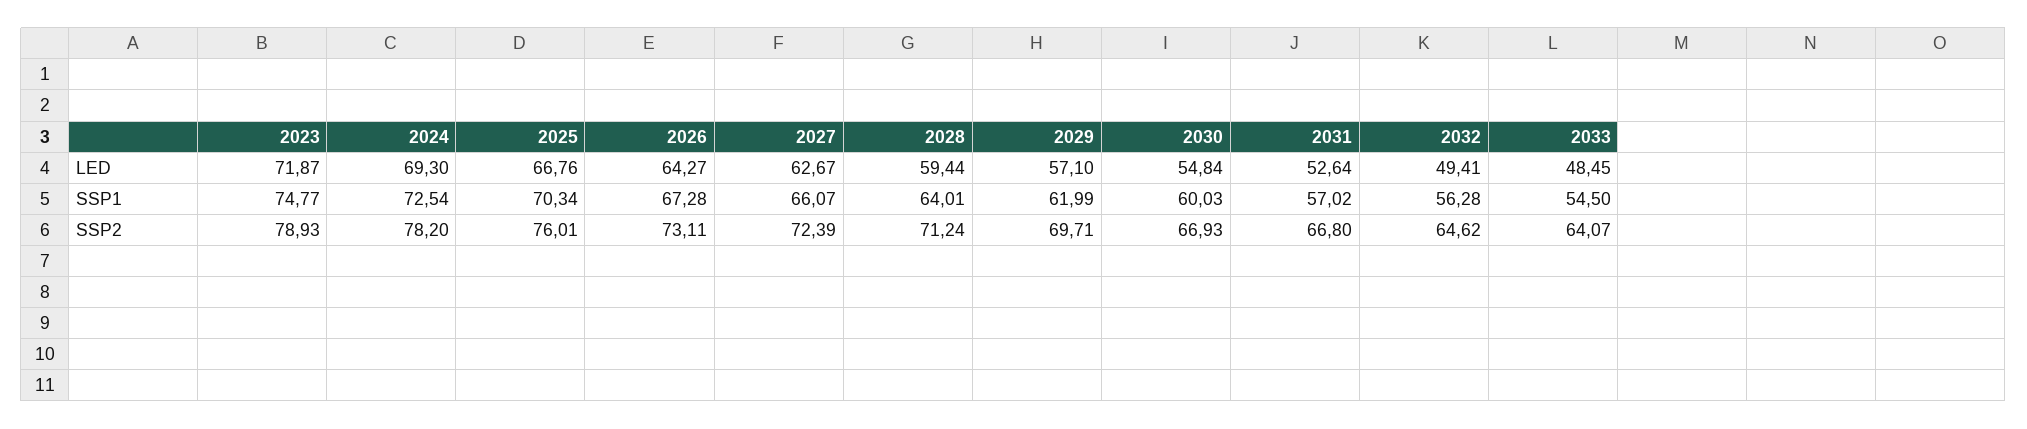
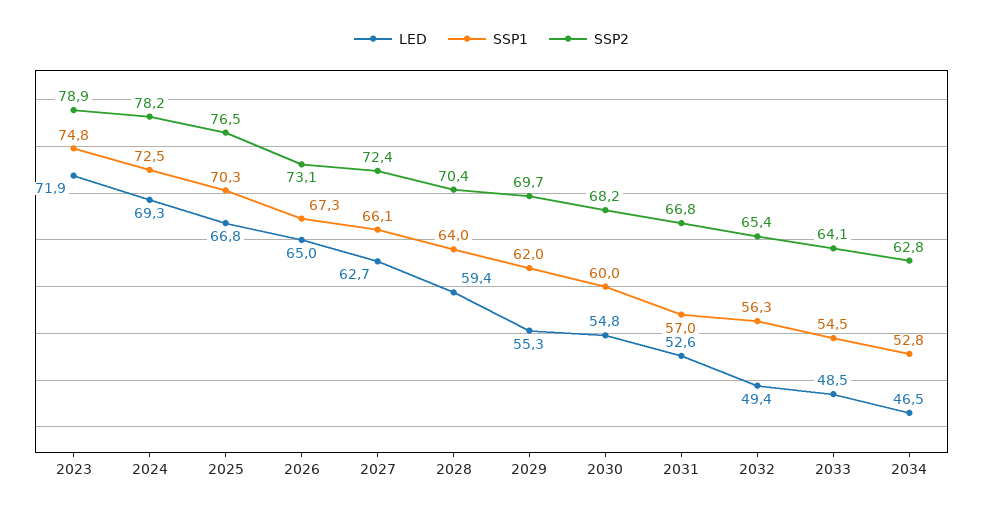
LED, 2026: 64.27 -> 65
LED, 2029: 57.1 -> 55.3
SSP2, 2025: 76.01 -> 76.5
SSP2, 2028: 71.24 -> 70.4
SSP2, 2030: 66.93 -> 68.2
SSP2, 2032: 64.62 -> 65.4
LED, 2034: none -> 46.5
SSP1, 2034: none -> 52.8
SSP2, 2034: none -> 62.8

